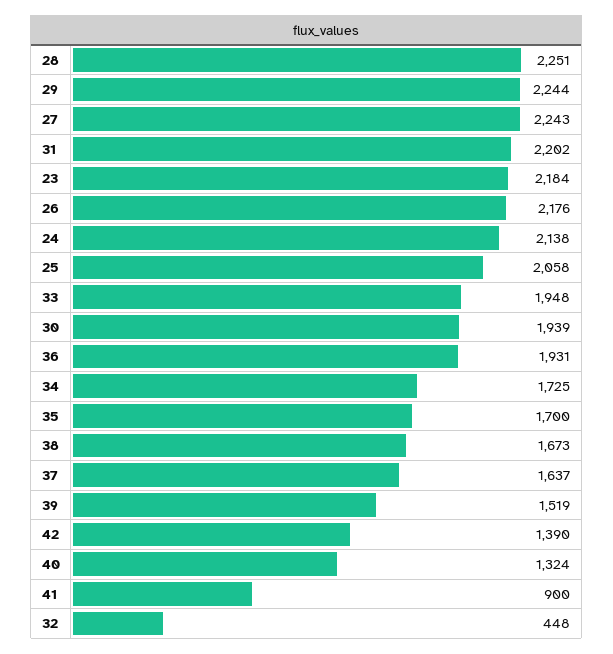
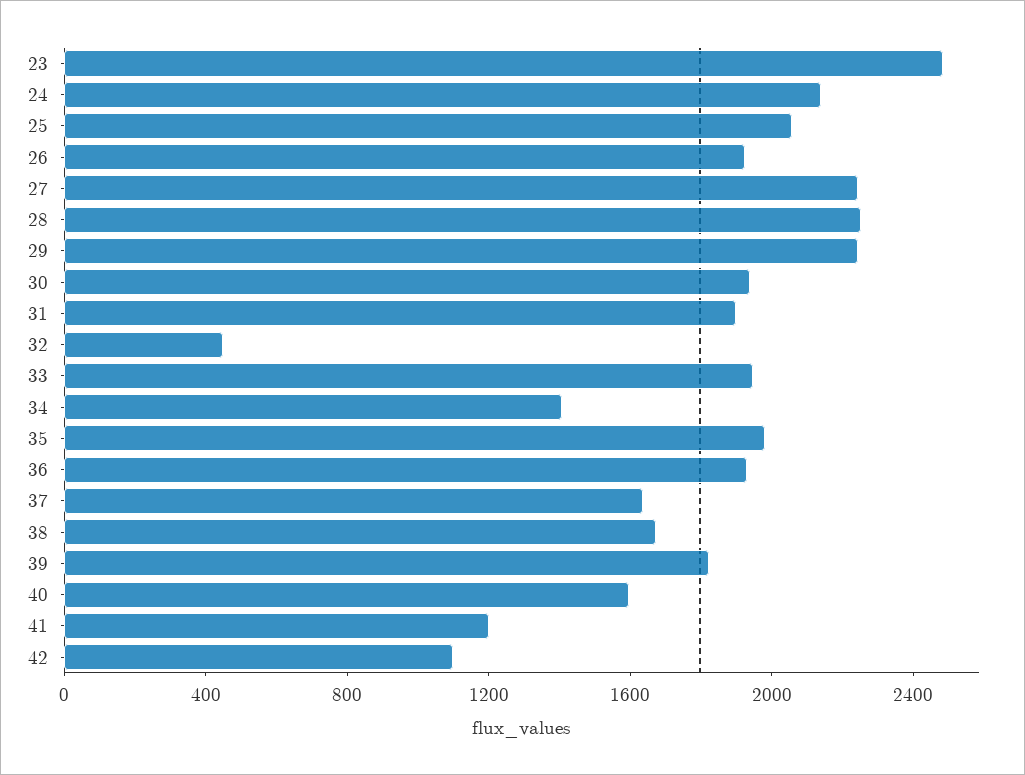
31: 2202 -> 1900
23: 2184 -> 2500
26: 2176 -> 1900
34: 1725 -> 1400
35: 1700 -> 2000
39: 1519 -> 1800
42: 1390 -> 1100
40: 1324 -> 1600
41: 900 -> 1200

